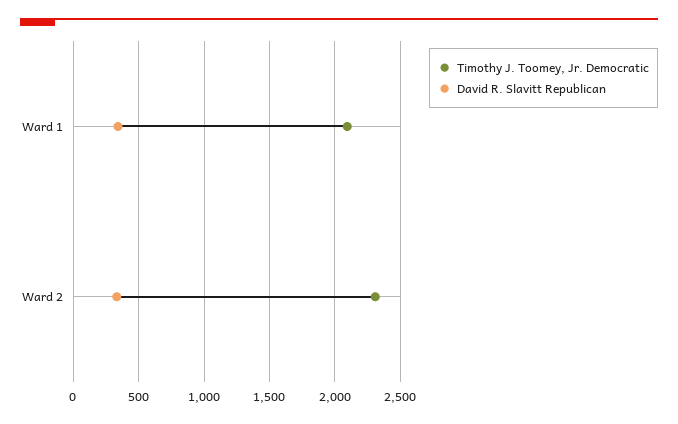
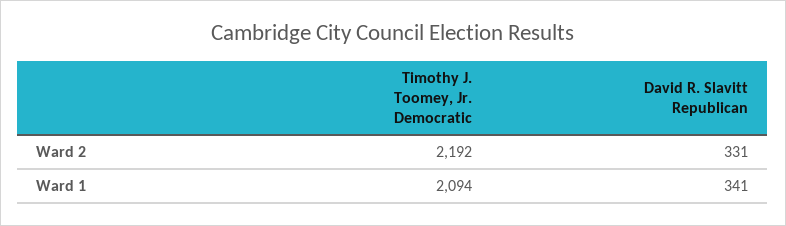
Timothy J. Toomey, Jr. Democratic, Ward 2: 2300 -> 2192

